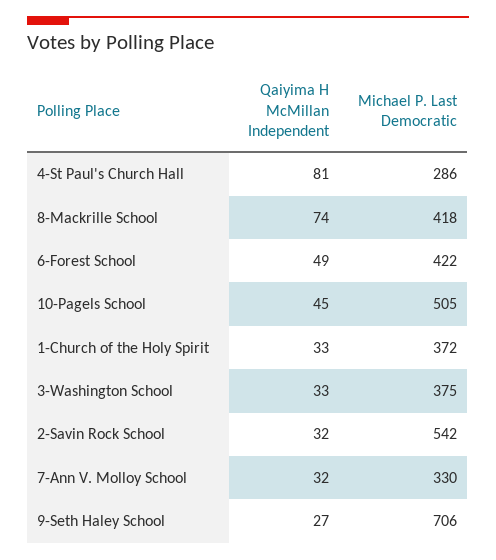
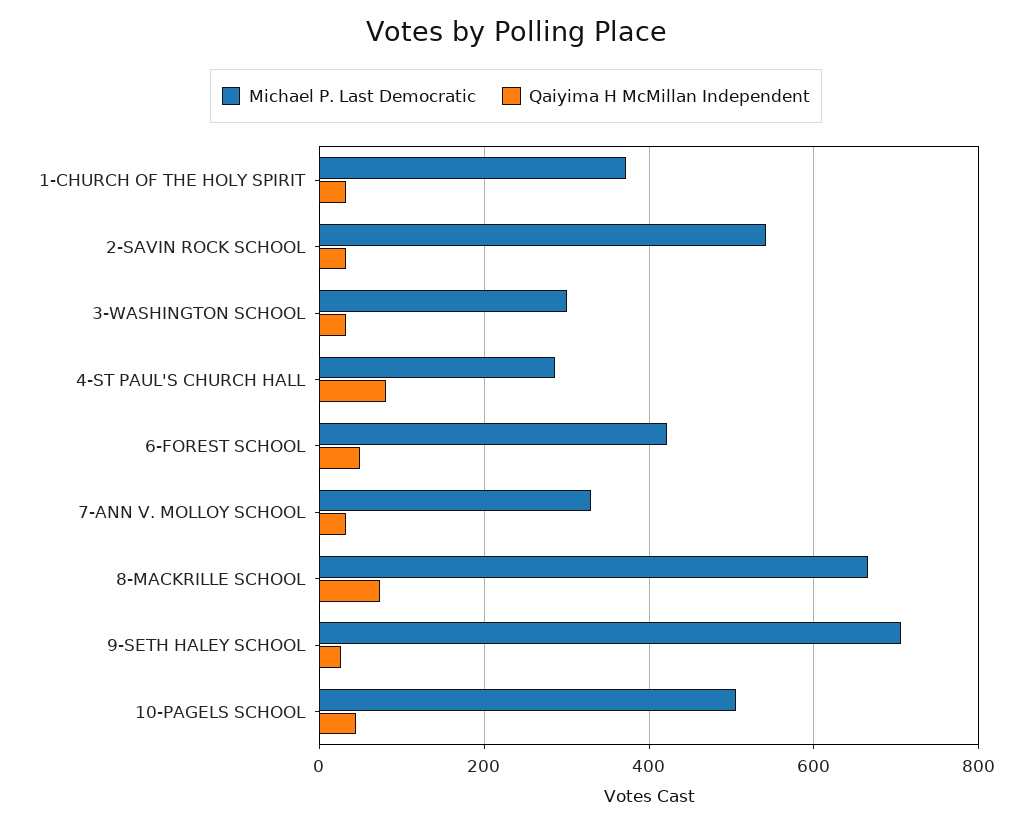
Michael P. Last Democratic, 8-Mackrille School: 418 -> 660
Michael P. Last Democratic, 3-Washington School: 375 -> 300

